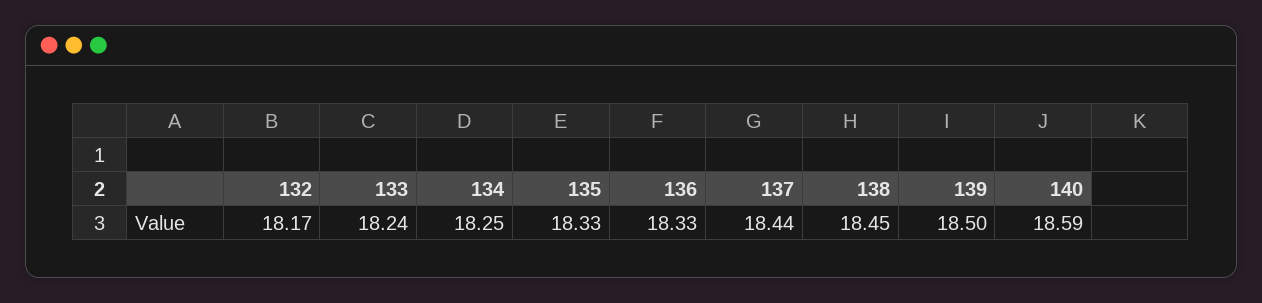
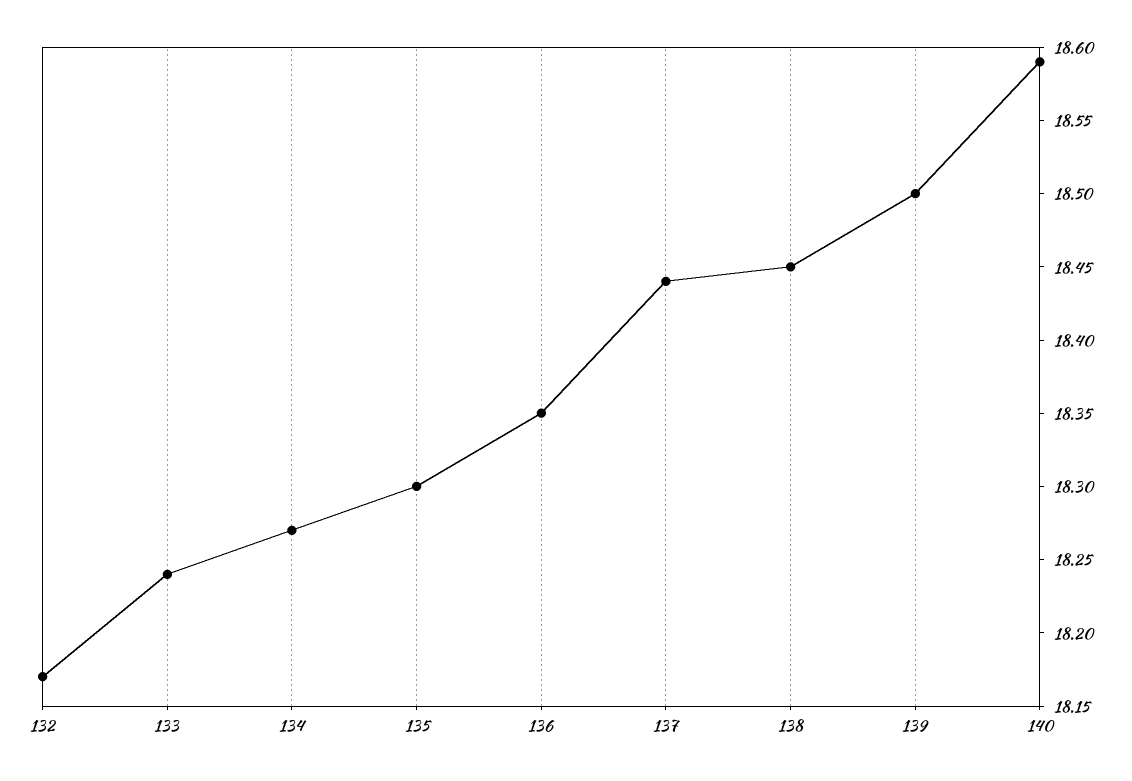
134: 18.25 -> 18.27
135: 18.33 -> 18.3
136: 18.33 -> 18.35

